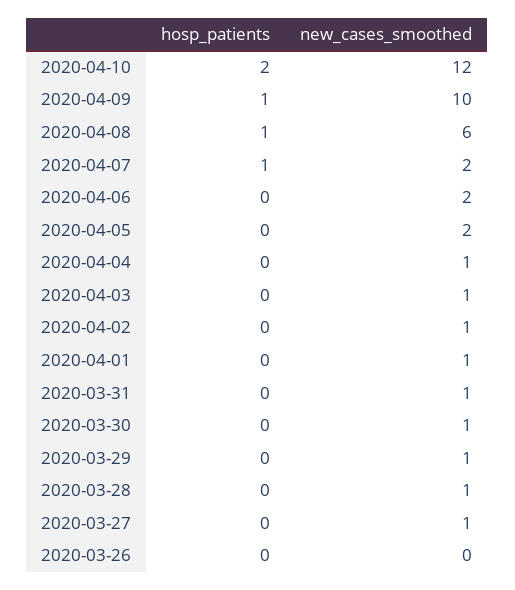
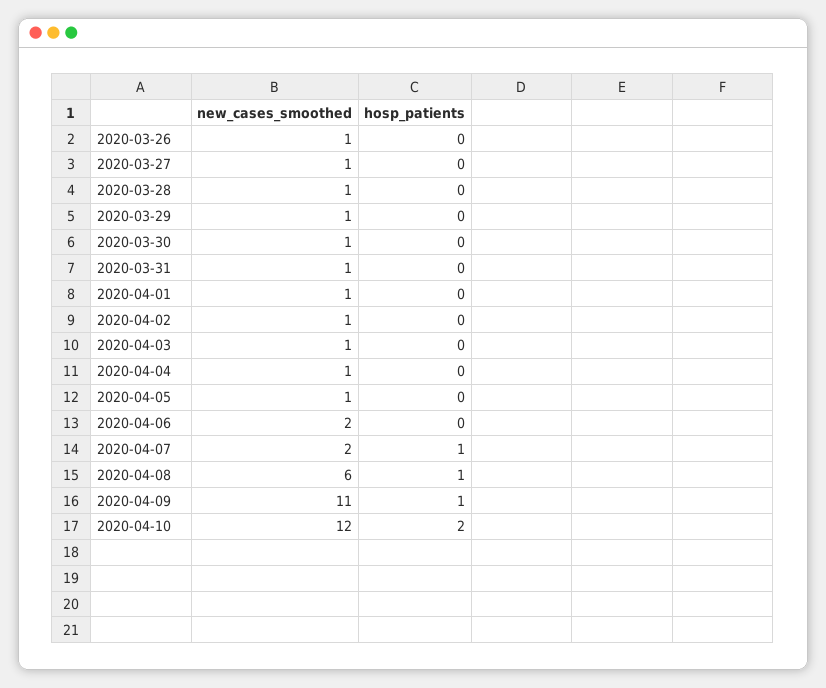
new_cases_smoothed, 2020-04-09: 10 -> 11
new_cases_smoothed, 2020-04-05: 2 -> 1
new_cases_smoothed, 2020-03-26: 0 -> 1

